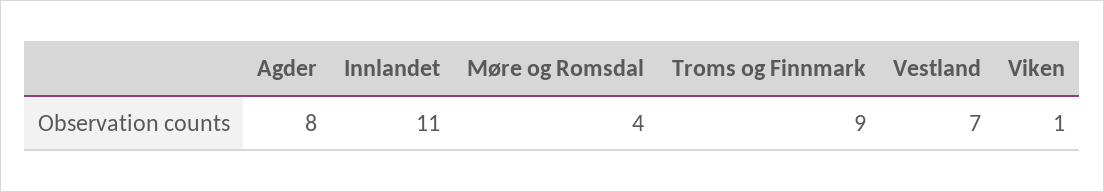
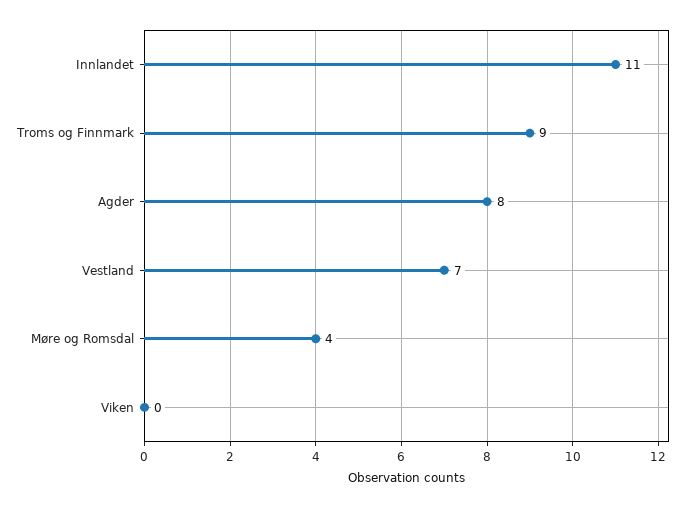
Viken: 1 -> 0

